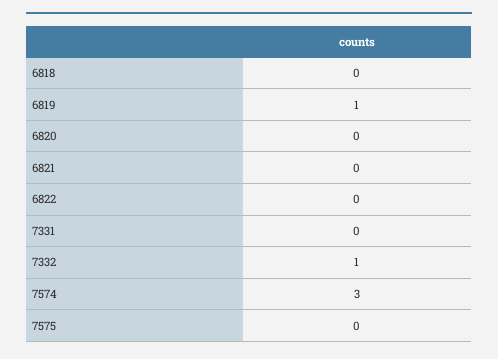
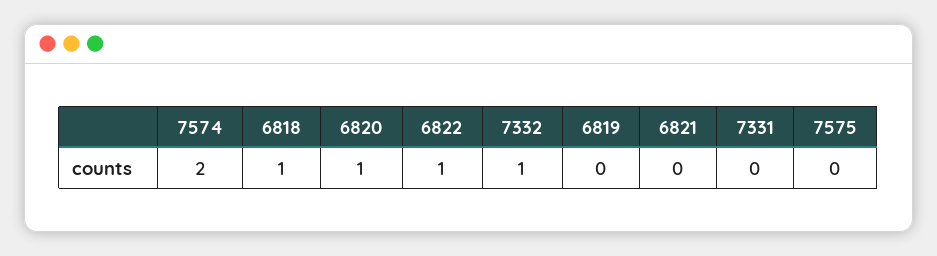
6818: 0 -> 1
6819: 1 -> 0
6820: 0 -> 1
6822: 0 -> 1
7574: 3 -> 2

